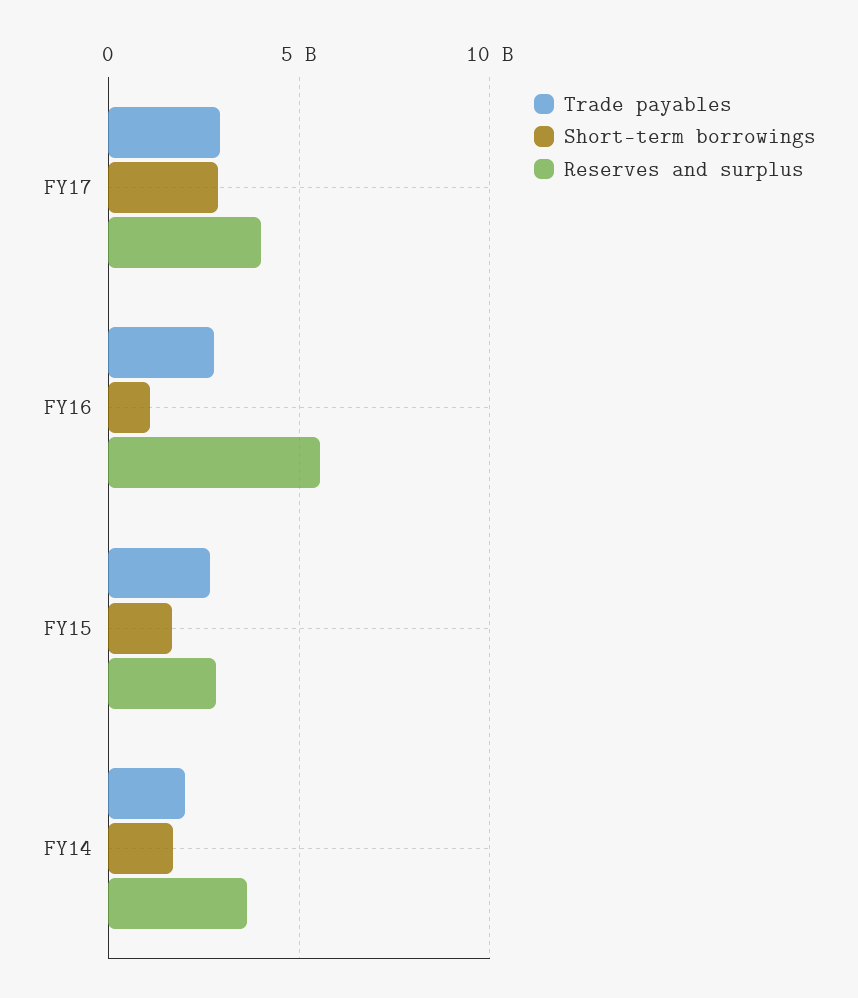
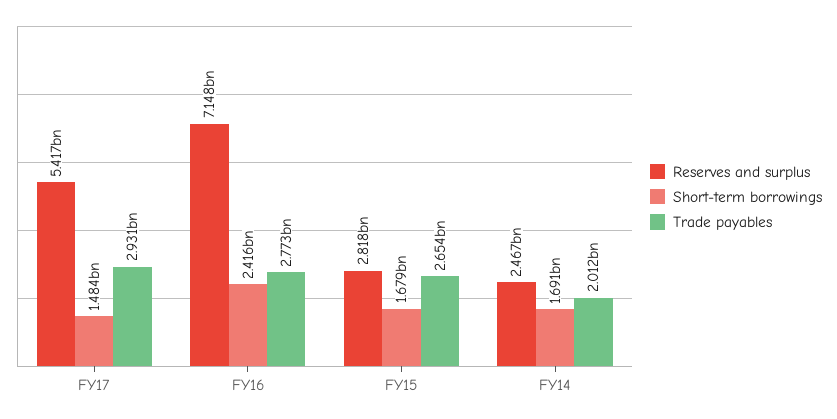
Short-term borrowings, FY17: 3000000000 -> 1484000000
Reserves and surplus, FY17: 4000000000 -> 5417000000
Short-term borrowings, FY16: 1000000000 -> 2416000000
Reserves and surplus, FY16: 5500000000 -> 7148000000
Reserves and surplus, FY14: 3500000000 -> 2467000000

